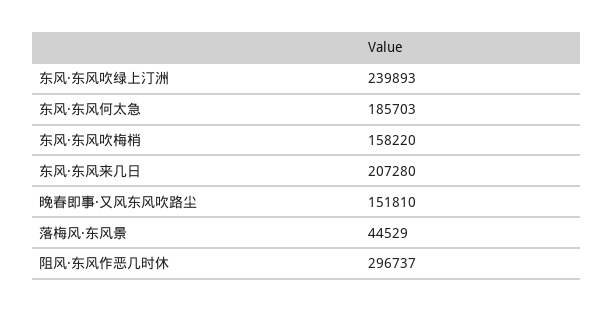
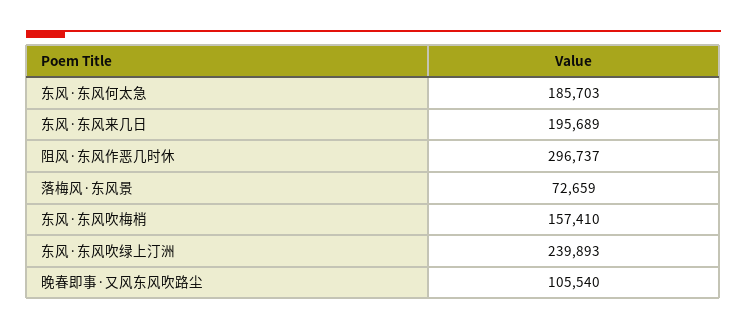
东风·东风吹梅梢: 158220 -> 157410
东风·东风来几日: 207280 -> 195689
晚春即事·又风东风吹路尘: 151810 -> 105540
落梅风·东风景: 44529 -> 72659

